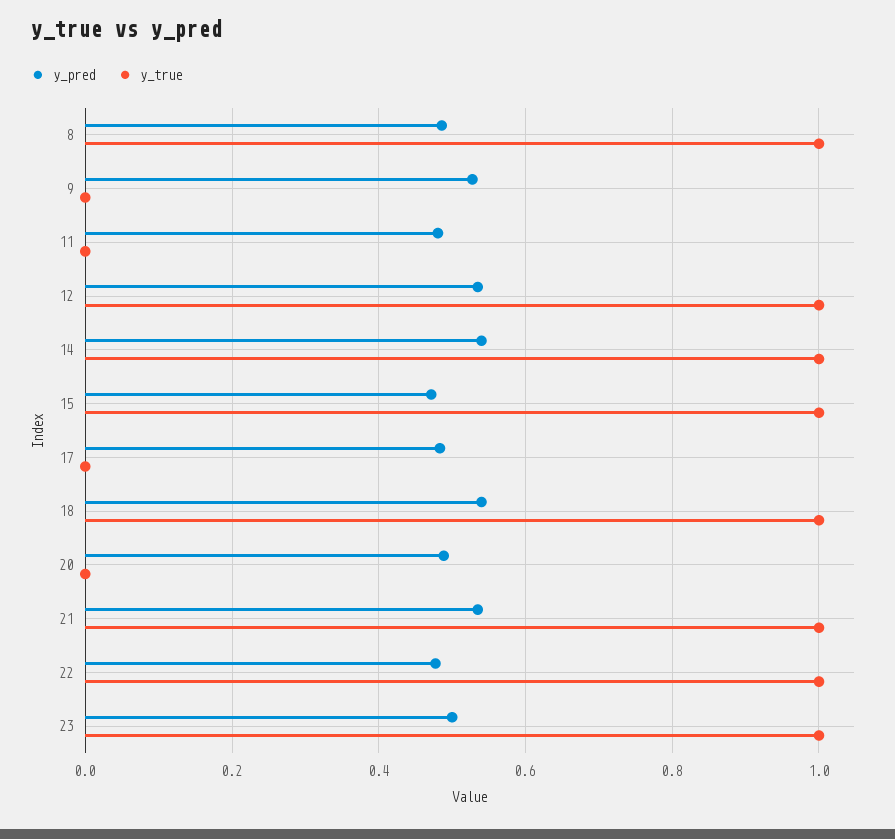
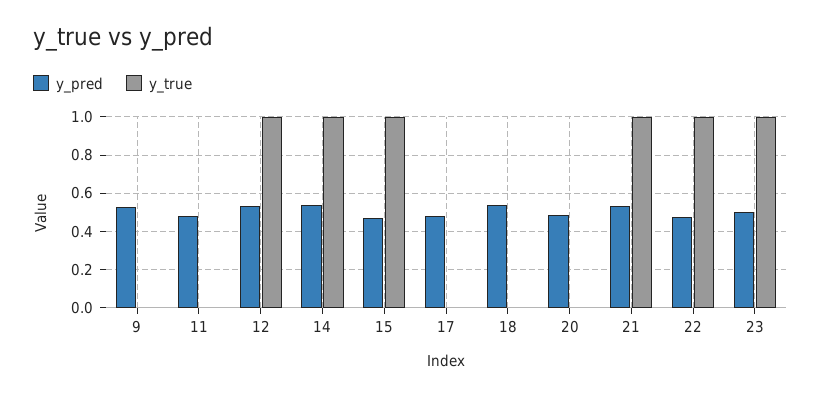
y_pred, 8: 0.48 -> none
y_true, 8: 1 -> none
y_true, 18: 1 -> 0

